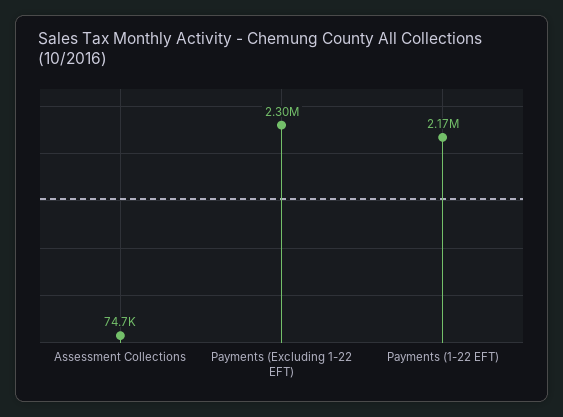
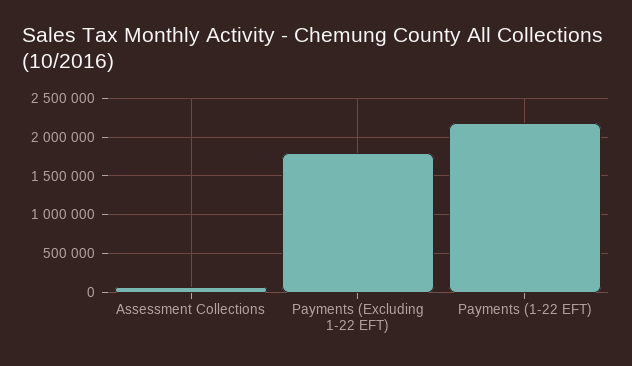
Payments (Excluding 1-22 EFT): 2300000 -> 1800000

